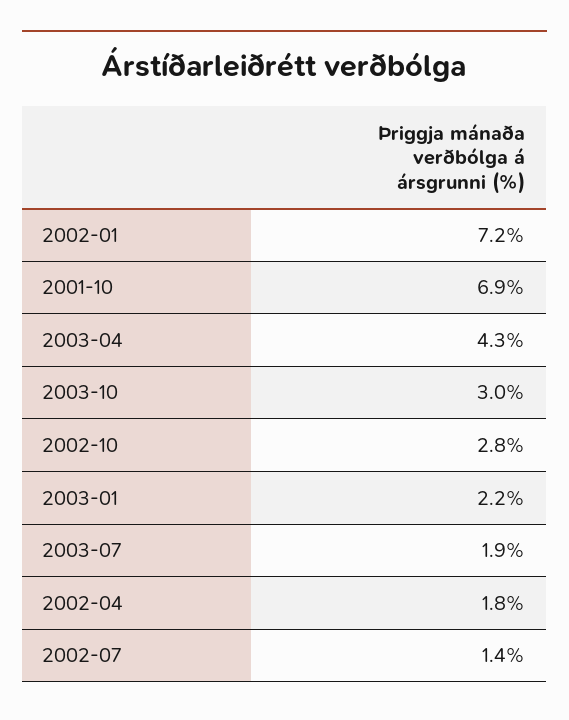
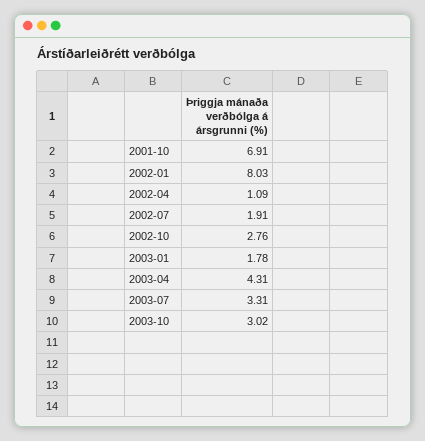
2002-01: 7.2 -> 8.03
2003-01: 2.2 -> 1.78
2003-07: 1.9 -> 3.31
2002-04: 1.8 -> 1.09
2002-07: 1.4 -> 1.91

